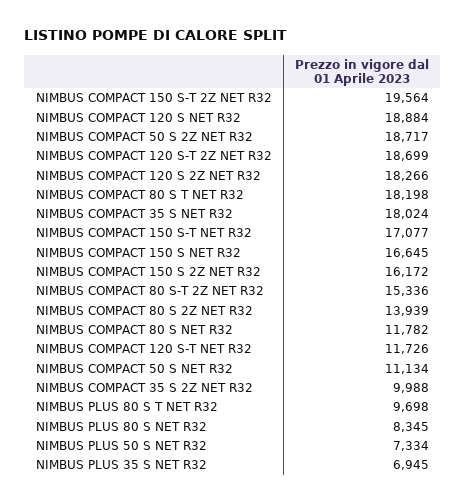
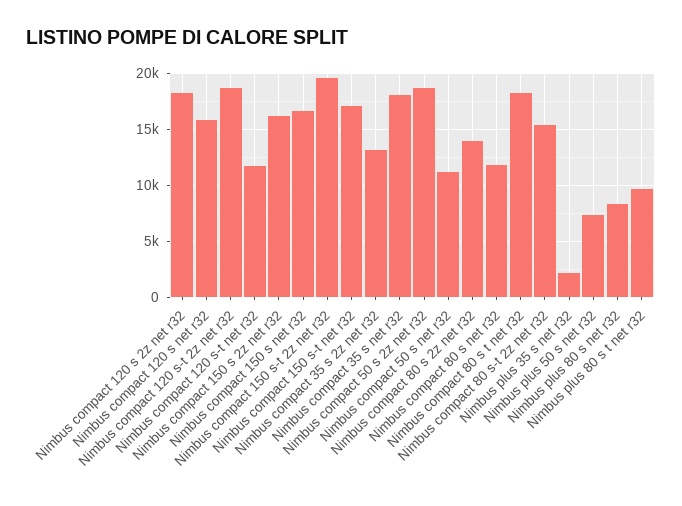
NIMBUS COMPACT 120 S NET R32: 18884 -> 16000
NIMBUS COMPACT 35 S 2Z NET R32: 9988 -> 13000
NIMBUS PLUS 35 S NET R32: 6945 -> 2000

